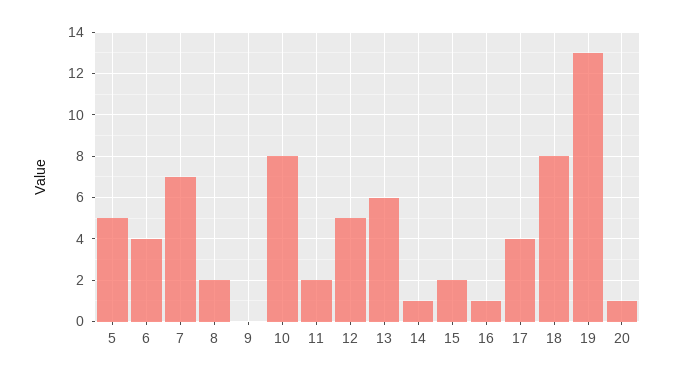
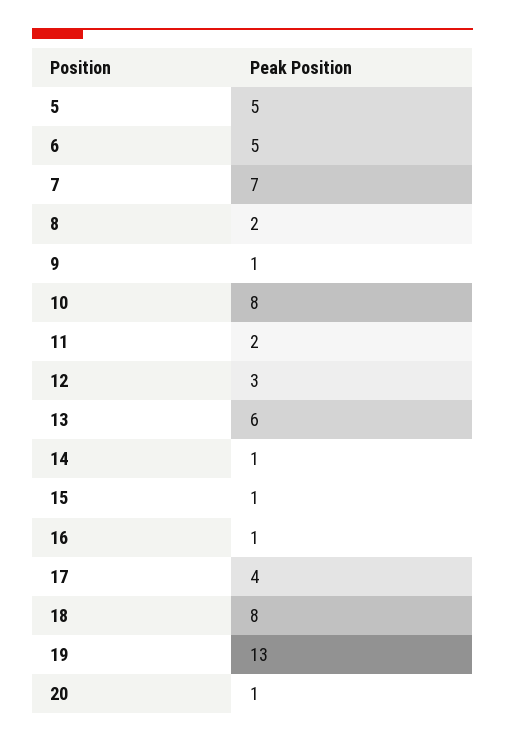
6: 4 -> 5
9: 0 -> 1
12: 5 -> 3
15: 2 -> 1

